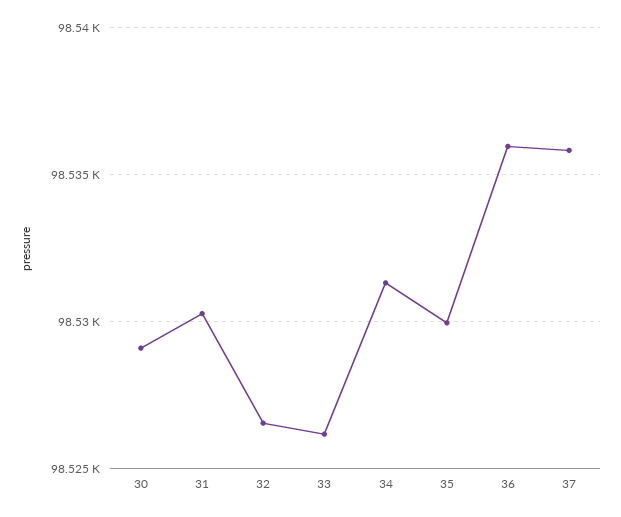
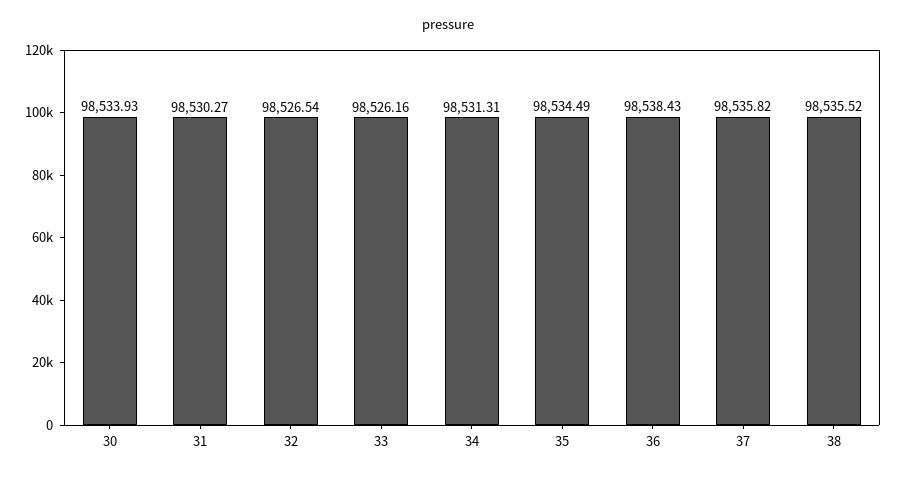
30: 98529 -> 98533.93
35: 98530 -> 98534.49
36: 98536 -> 98538.43
38: none -> 98535.52

